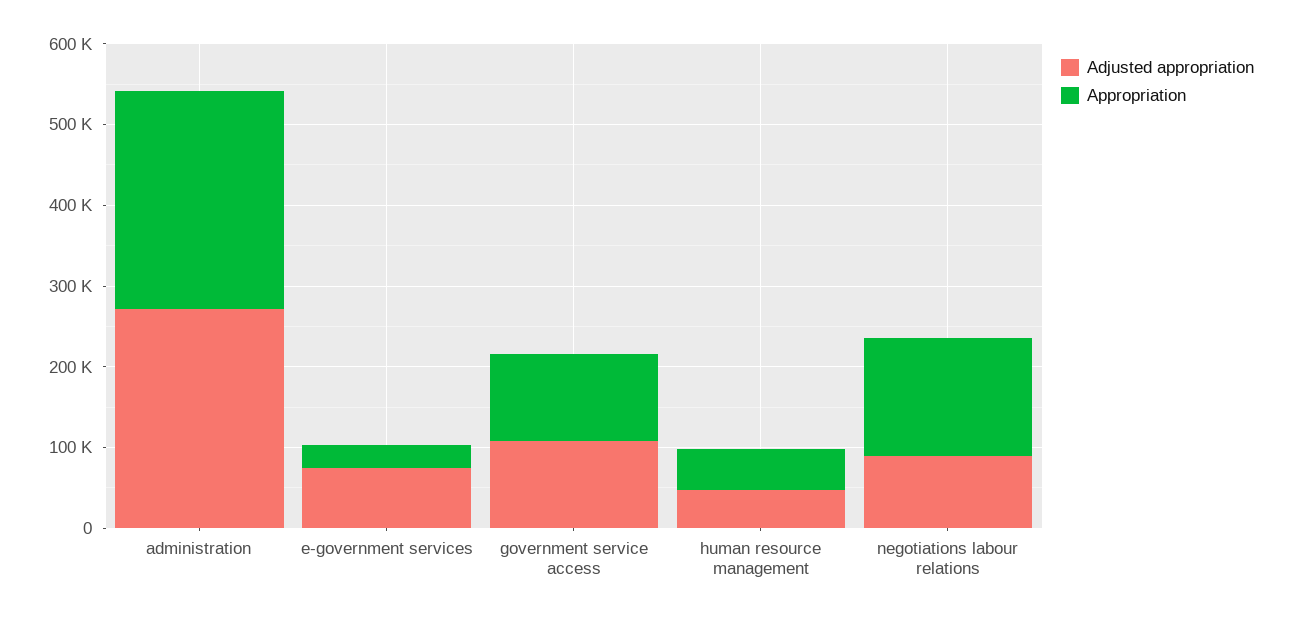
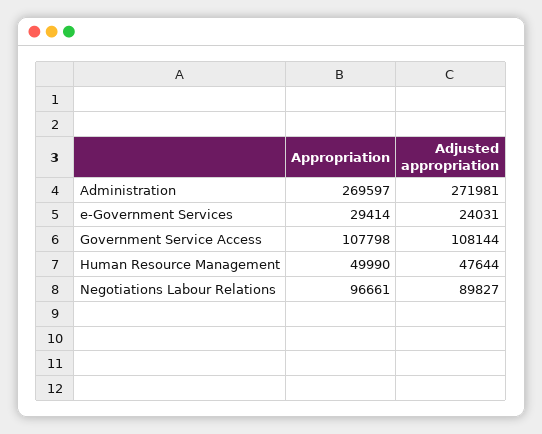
Adjusted appropriation, e-government services: 80000 -> 24031
Appropriation, negotiations labour relations: 140000 -> 96661

